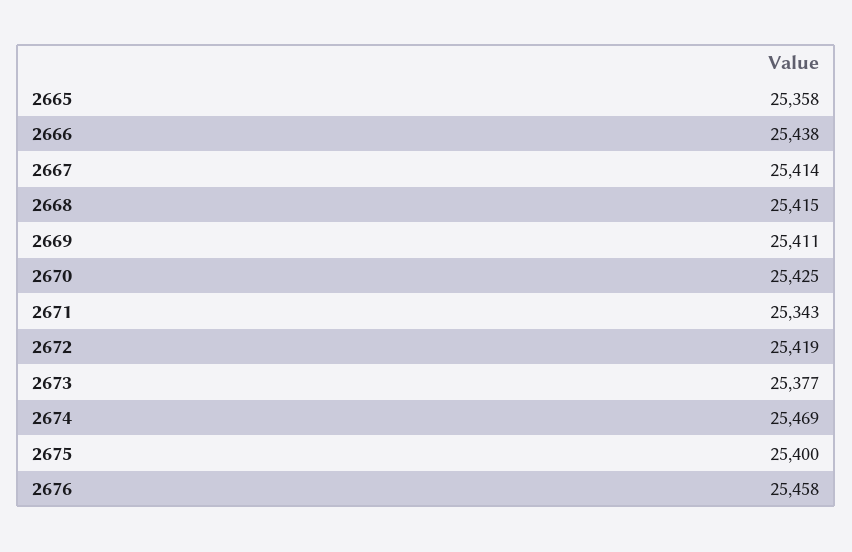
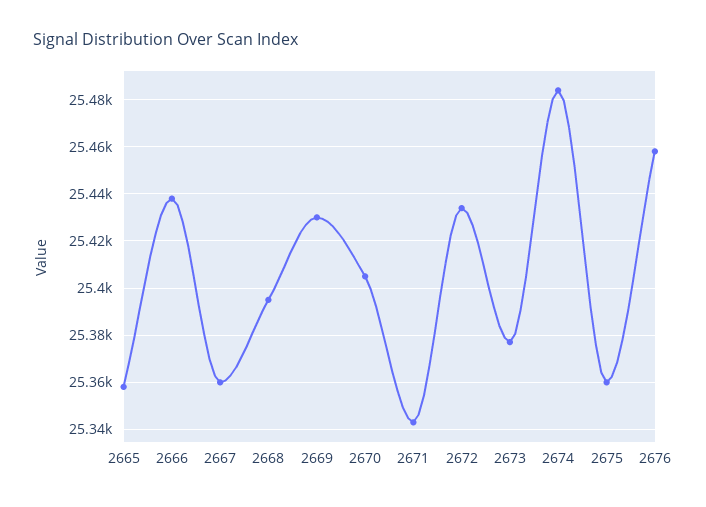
2667: 25414 -> 25360
2668: 25415 -> 25395
2669: 25411 -> 25430
2670: 25425 -> 25405
2672: 25419 -> 25435
2674: 25469 -> 25485
2675: 25400 -> 25360

